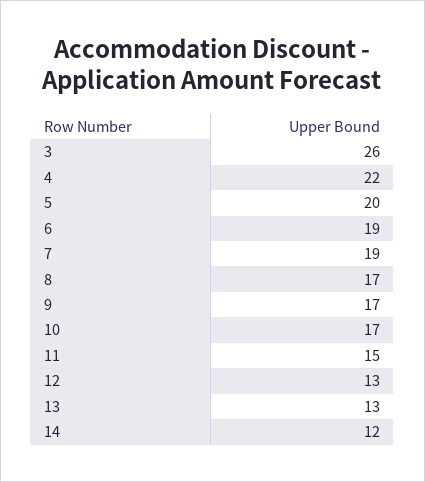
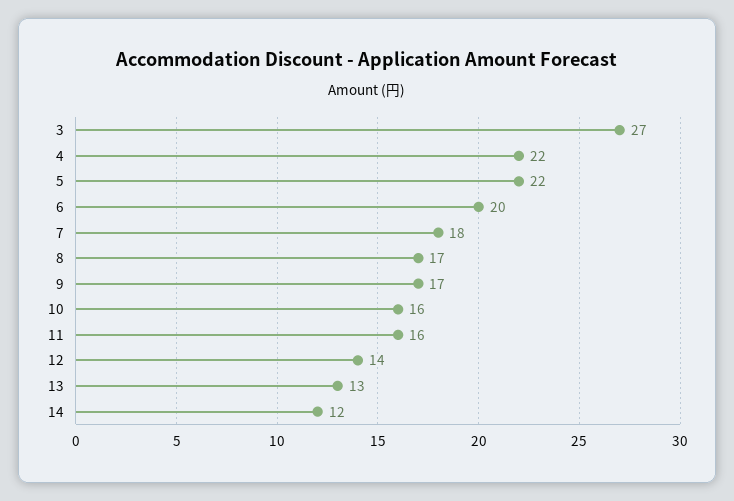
3: 26 -> 27
5: 20 -> 22
6: 19 -> 20
7: 19 -> 18
10: 17 -> 16
11: 15 -> 16
12: 13 -> 14

